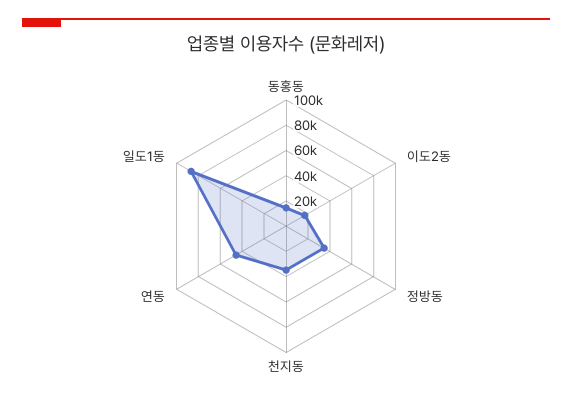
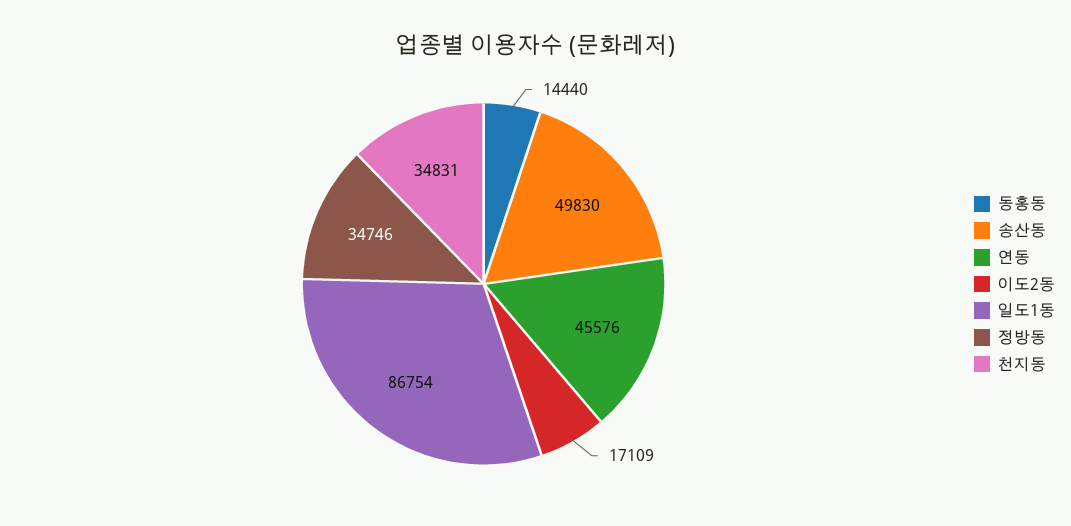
송산동: none -> 49830

